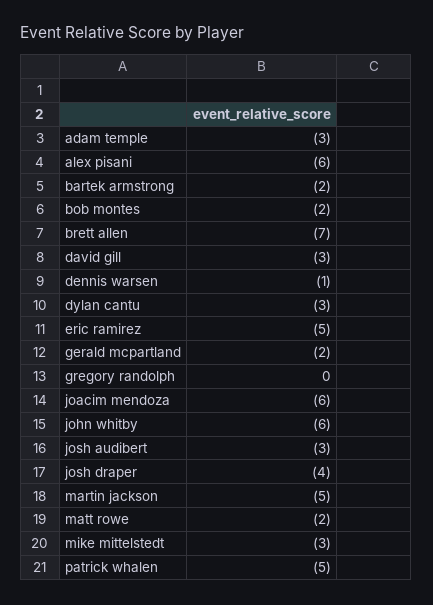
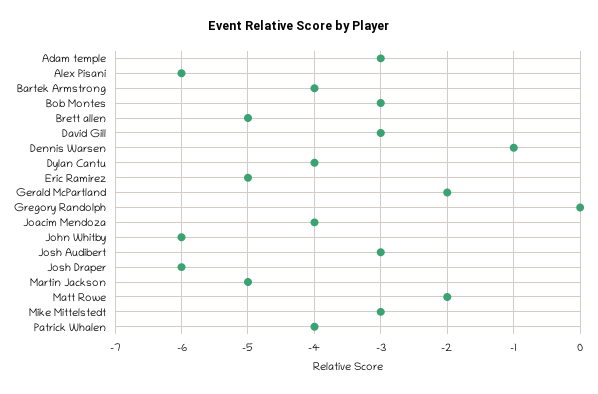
bartek armstrong: -2 -> -4
bob montes: -2 -> -3
brett allen: -7 -> -5
dylan cantu: -3 -> -4
joacim mendoza: -6 -> -4
josh draper: -4 -> -6
patrick whalen: -5 -> -4

